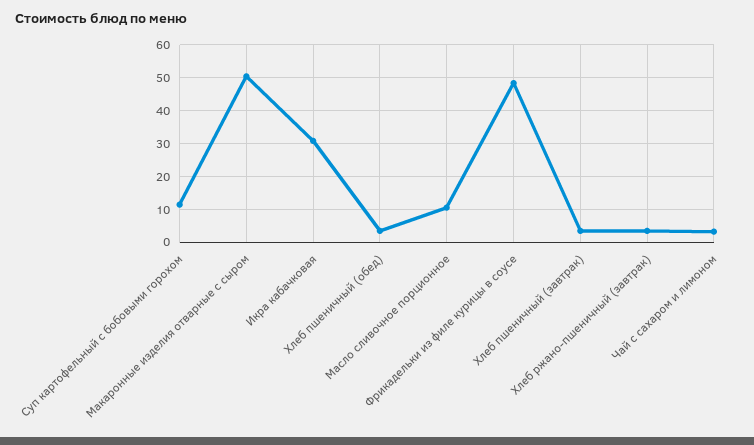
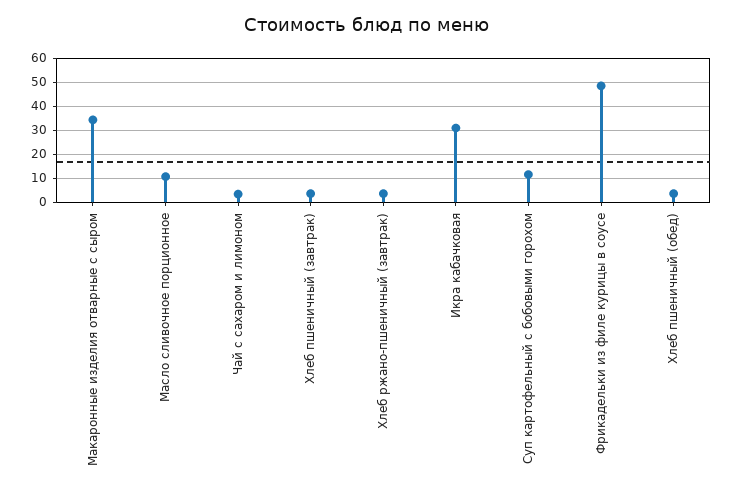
Макаронные изделия отварные с сыром: 50 -> 35

